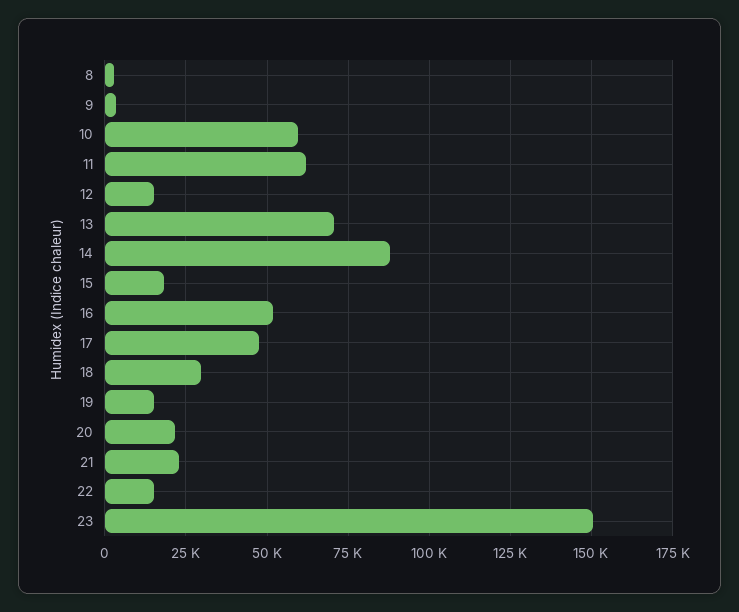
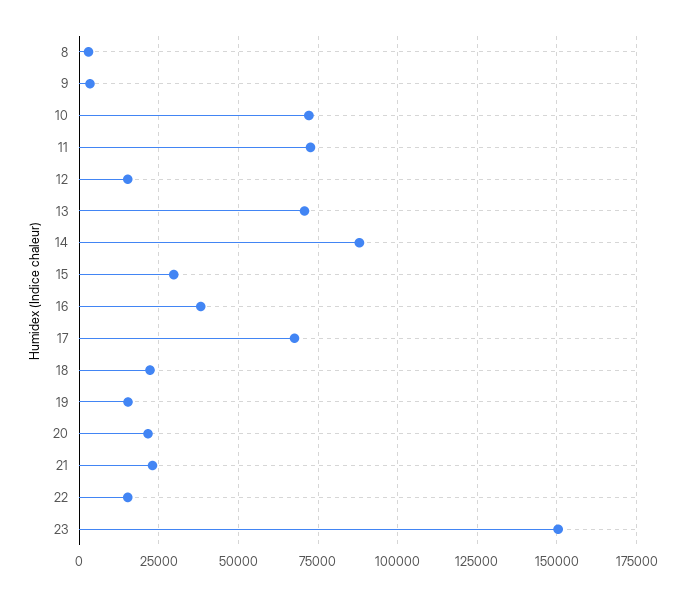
10: 60000 -> 72500
11: 62500 -> 72500
15: 17500 -> 30000
16: 52500 -> 37500
17: 47500 -> 67500
18: 30000 -> 22500

